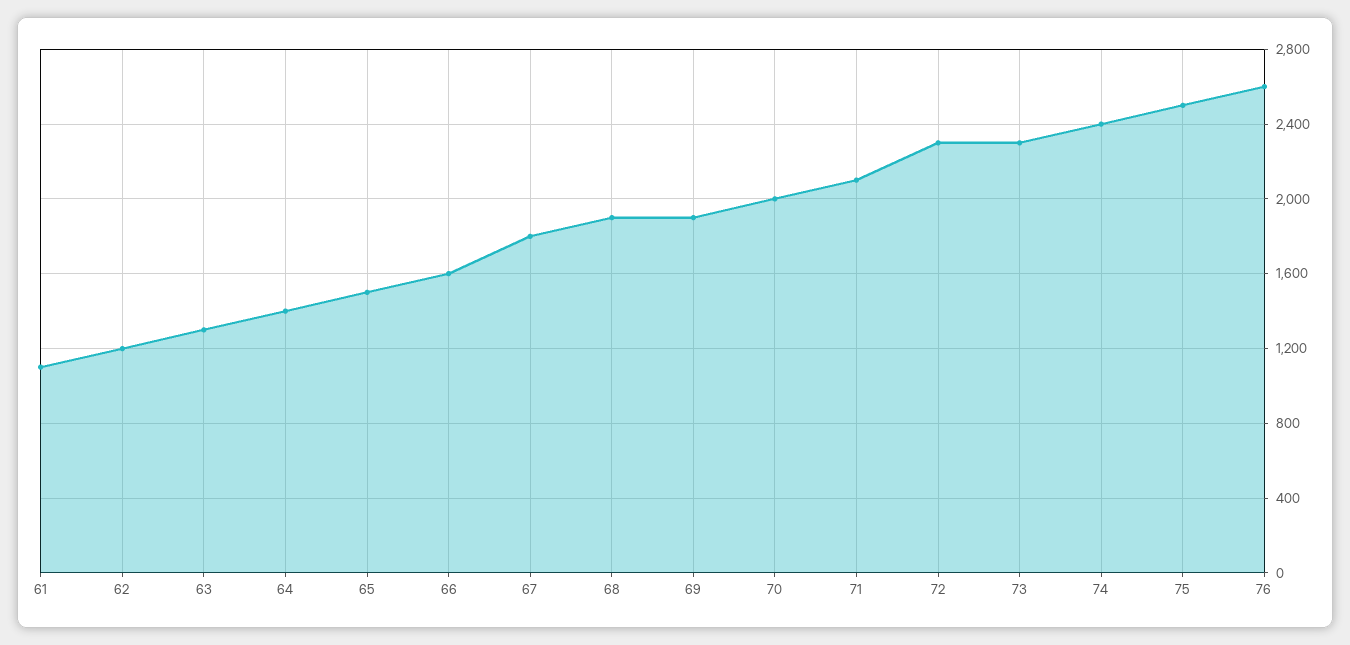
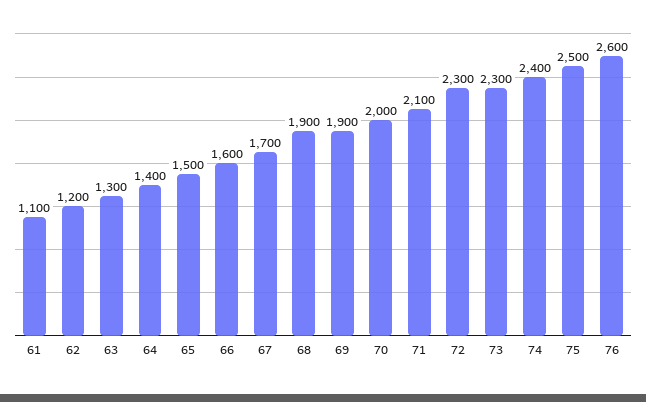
67: 1800 -> 1700

